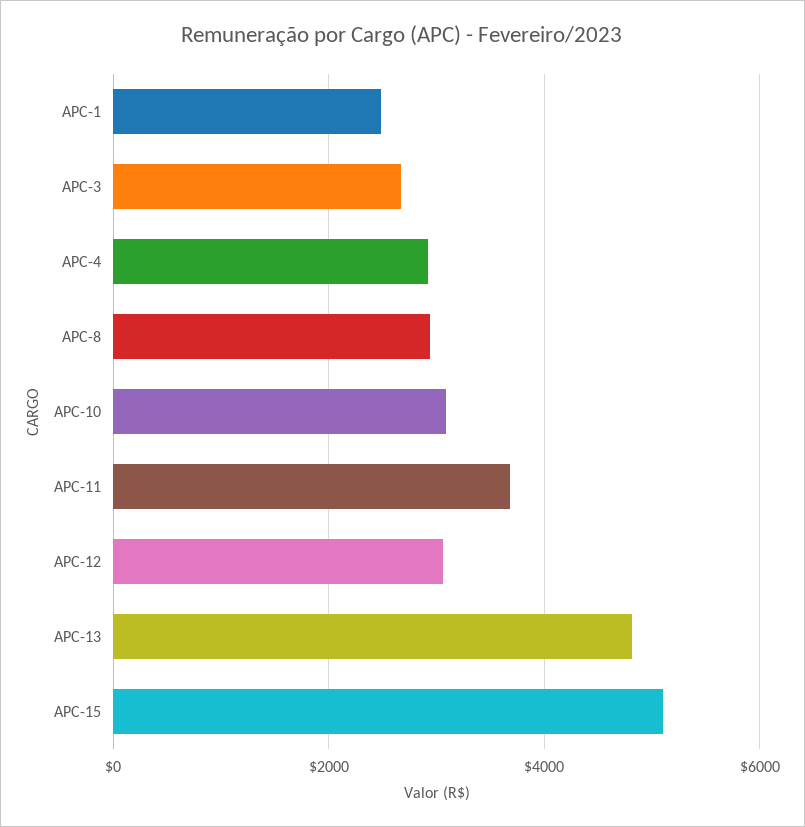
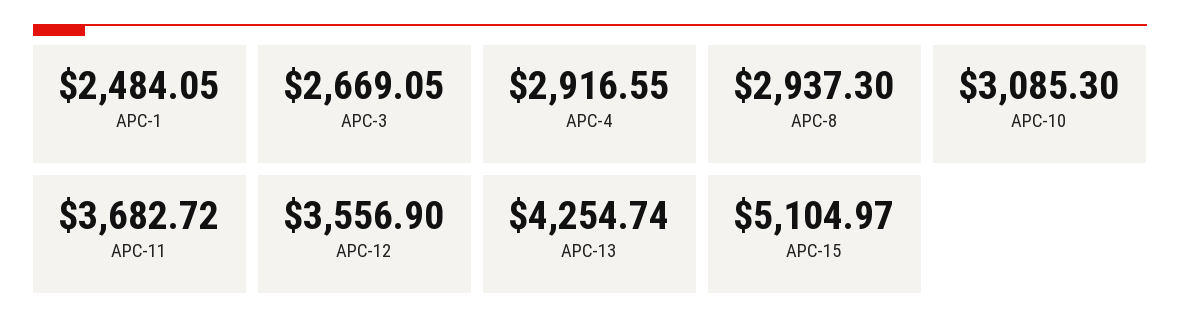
APC-12: 3000 -> 3556.9
APC-13: 4800 -> 4254.74

